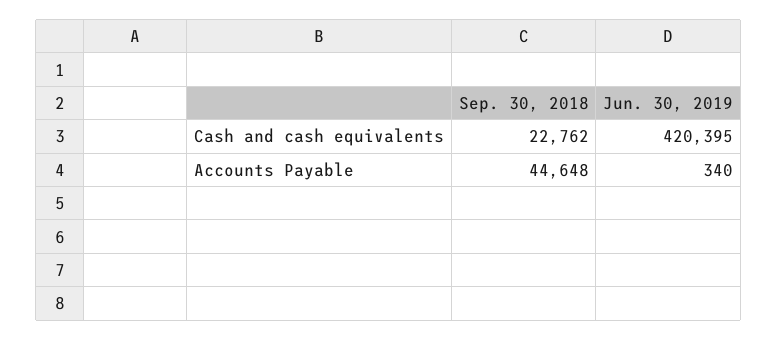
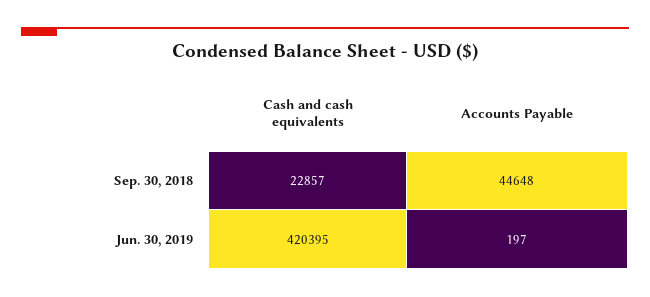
Sep. 30, 2018, Cash and cash equivalents: 22762 -> 22857
Jun. 30, 2019, Accounts Payable: 340 -> 197

